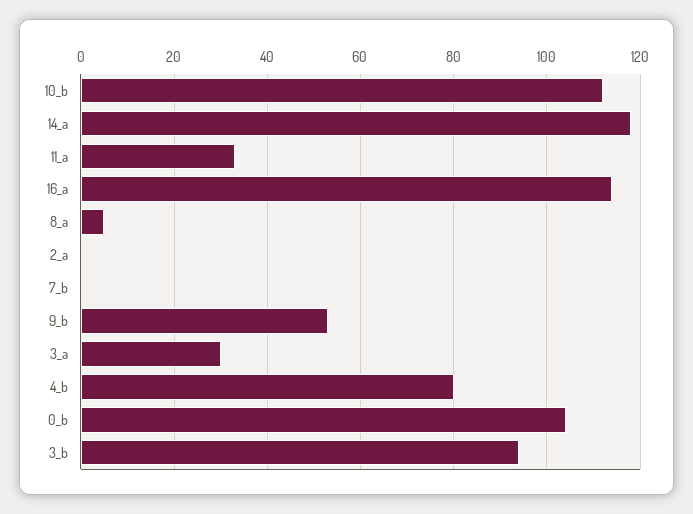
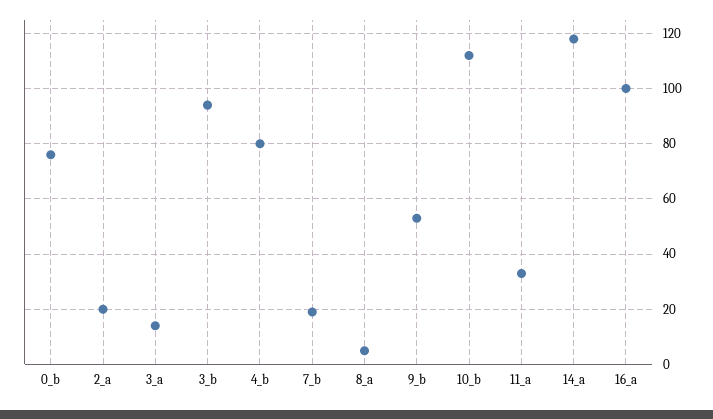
16_a: 115 -> 100
2_a: 0 -> 20
7_b: 0 -> 20
3_a: 30 -> 15
0_b: 105 -> 75

